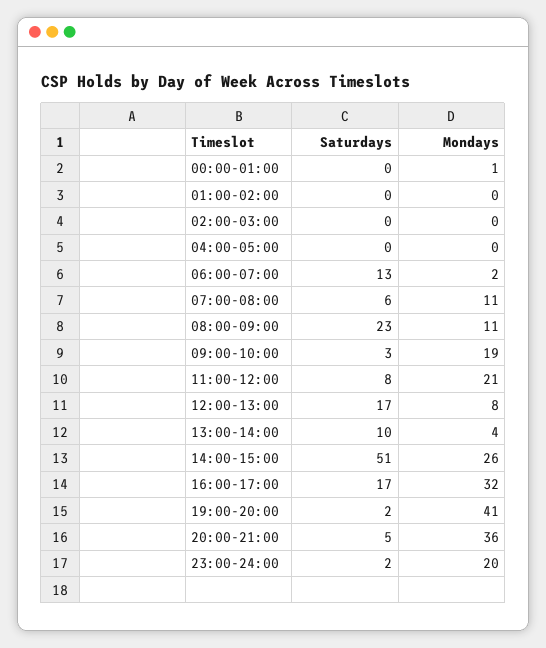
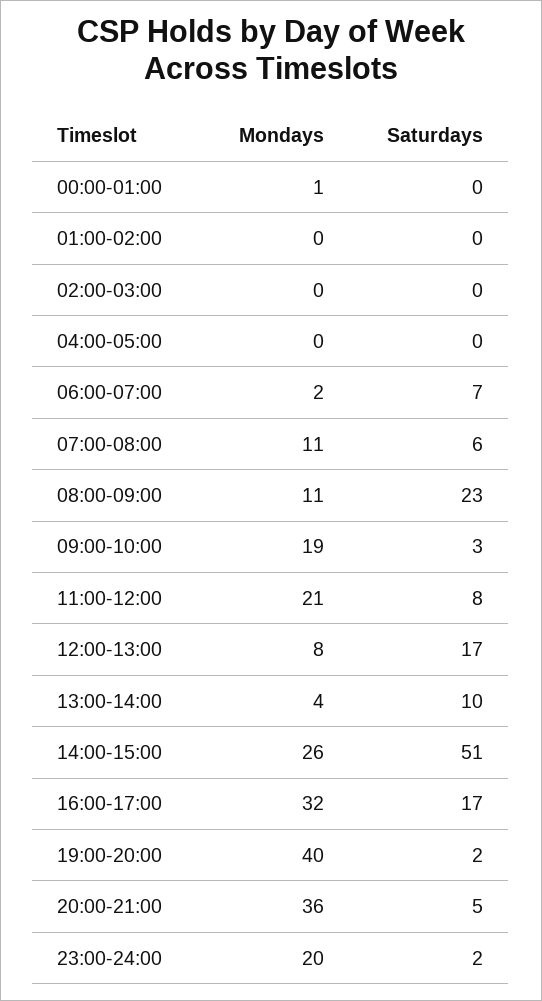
Saturdays, 06:00-07:00: 13 -> 7
Mondays, 19:00-20:00: 41 -> 40

